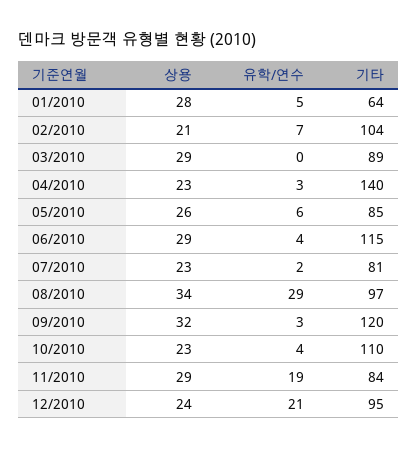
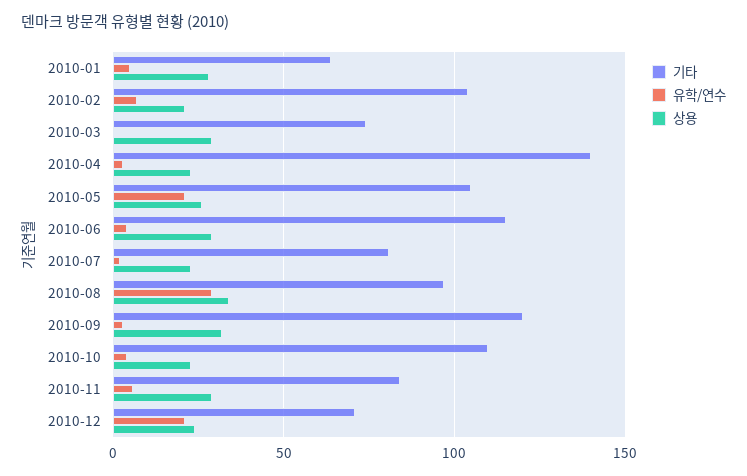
기타, 03/2010: 89 -> 75
유학/연수, 05/2010: 6 -> 20
기타, 05/2010: 85 -> 105
유학/연수, 11/2010: 19 -> 5
기타, 12/2010: 95 -> 70

